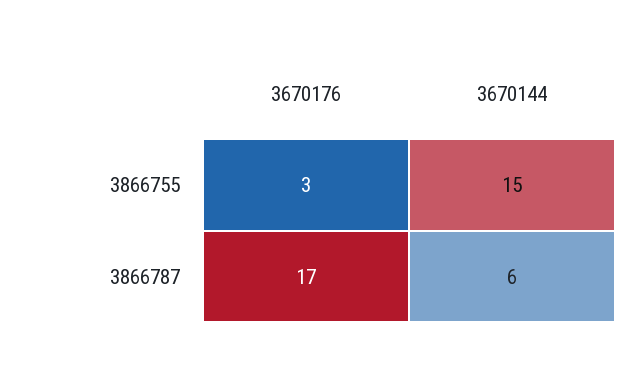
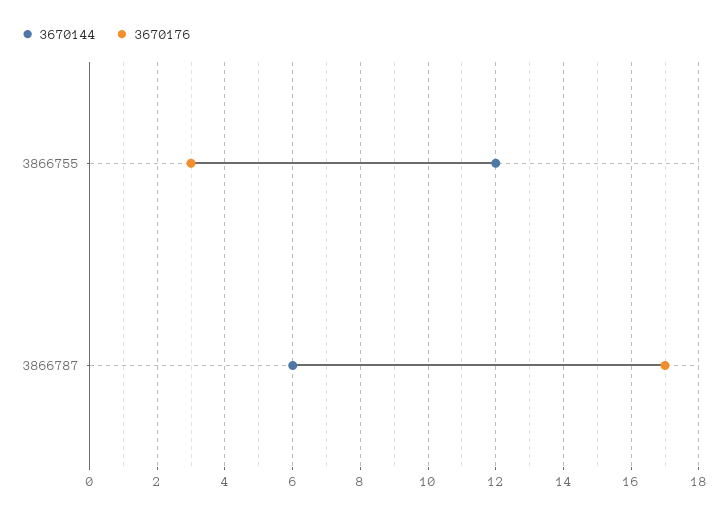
3670144, 3866755: 15 -> 12

